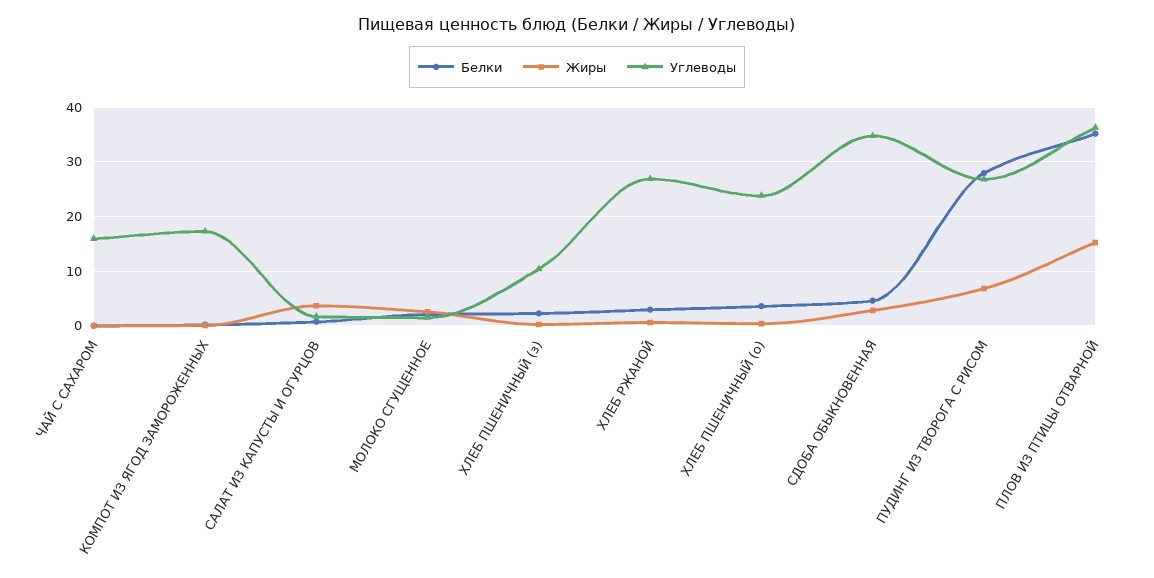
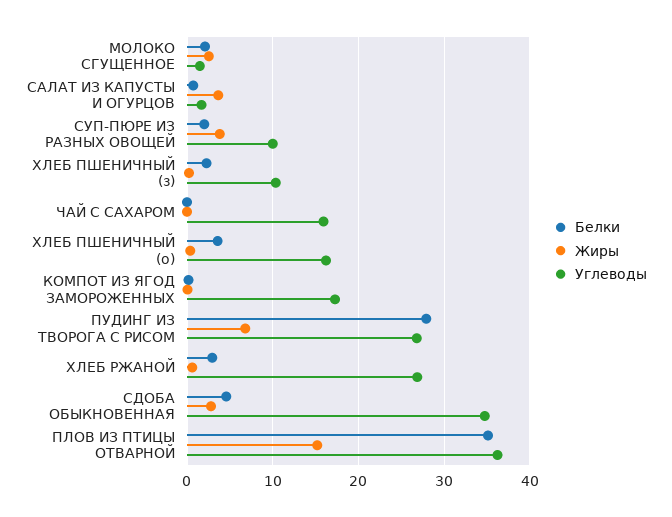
Углеводы, ХЛЕБ ПШЕНИЧНЫЙ (о): 24 -> 16
Белки, СУП-ПЮРЕ ИЗ РАЗНЫХ ОВОЩЕЙ: none -> 2
Жиры, СУП-ПЮРЕ ИЗ РАЗНЫХ ОВОЩЕЙ: none -> 4
Углеводы, СУП-ПЮРЕ ИЗ РАЗНЫХ ОВОЩЕЙ: none -> 10

